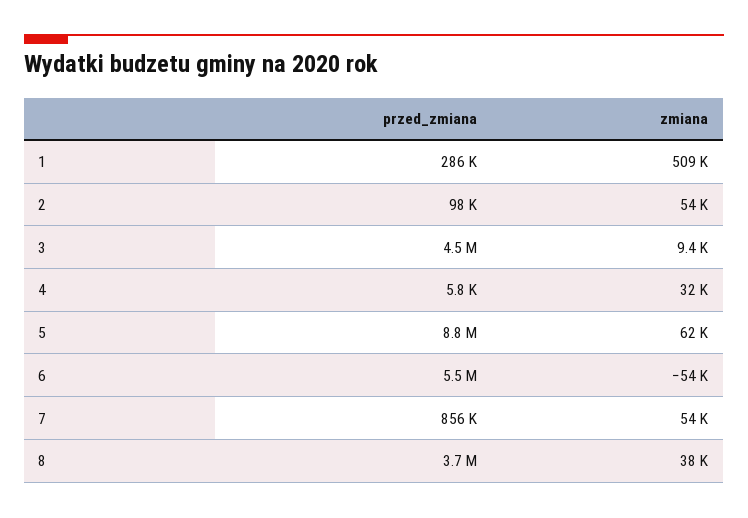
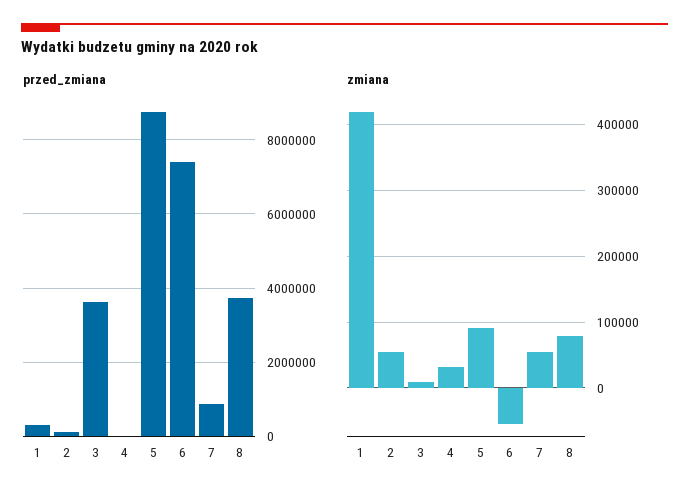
zmiana, 1: 509000 -> 420000
przed_zmiana, 3: 4500000 -> 3600000
zmiana, 5: 62000 -> 90000
przed_zmiana, 6: 5500000 -> 7400000
zmiana, 8: 38000 -> 80000

